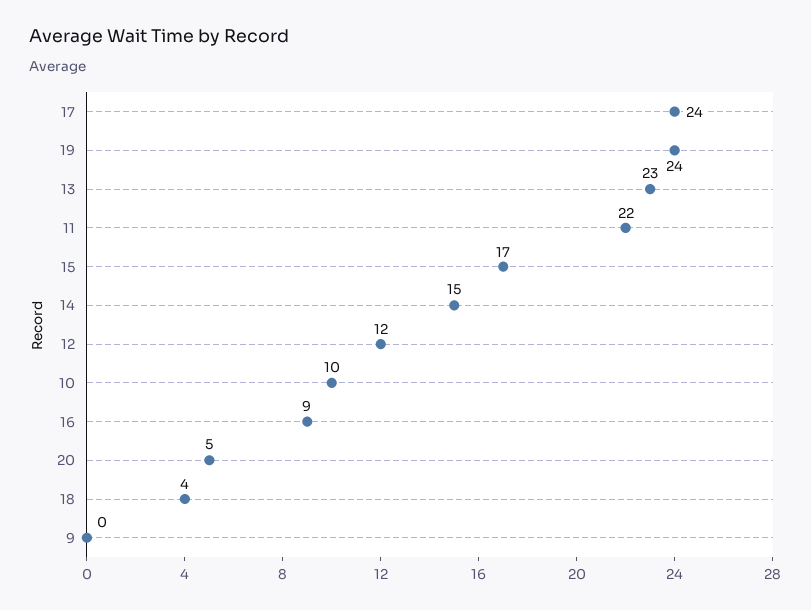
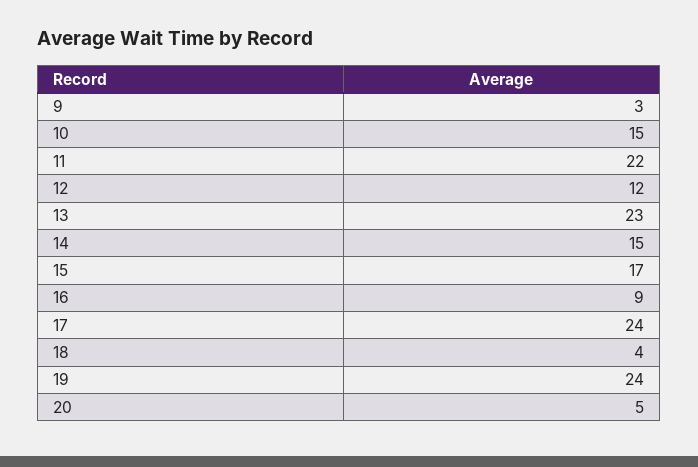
10: 10 -> 15
9: 0 -> 3

